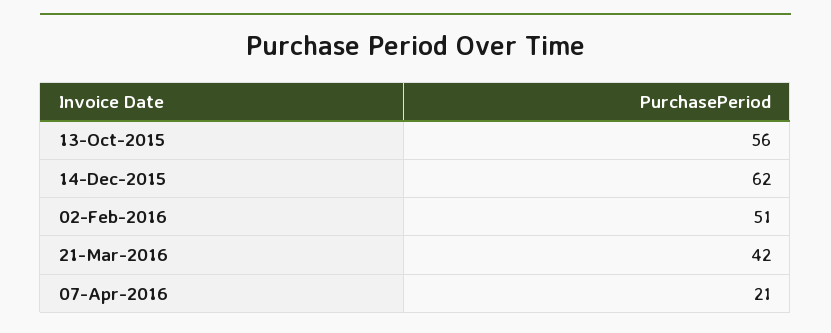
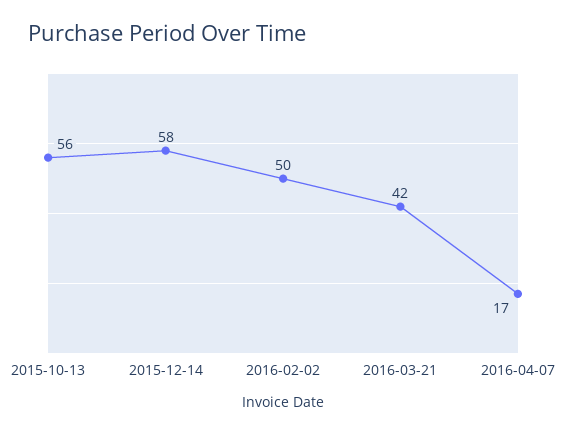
14-Dec-2015: 62 -> 58
02-Feb-2016: 51 -> 50
07-Apr-2016: 21 -> 17

